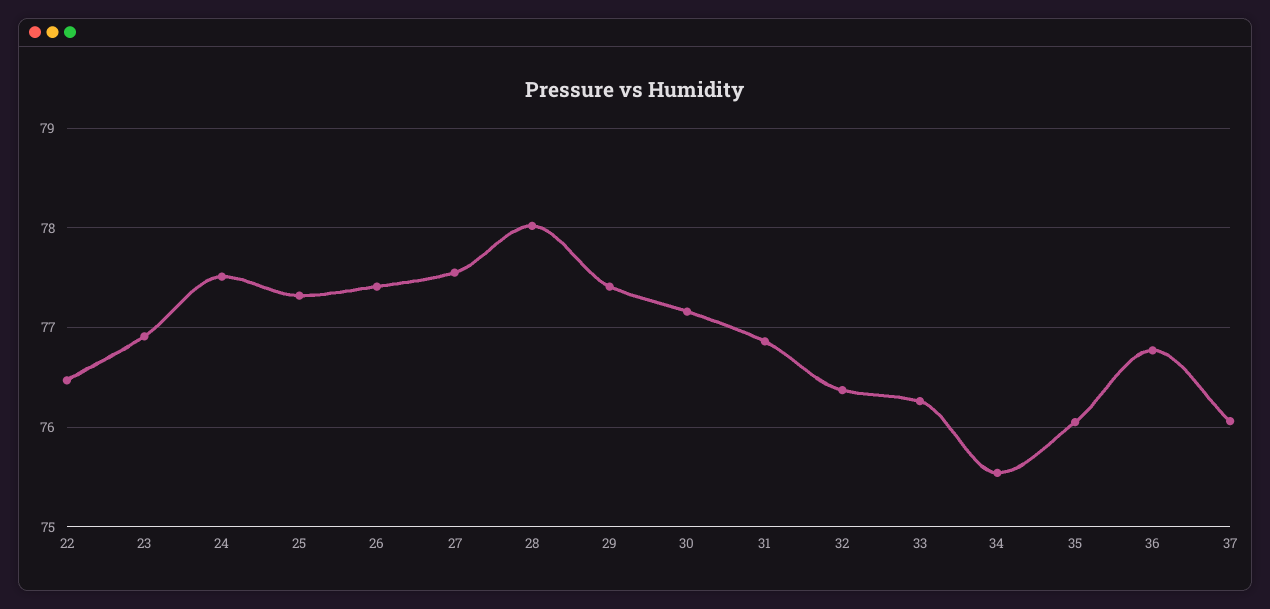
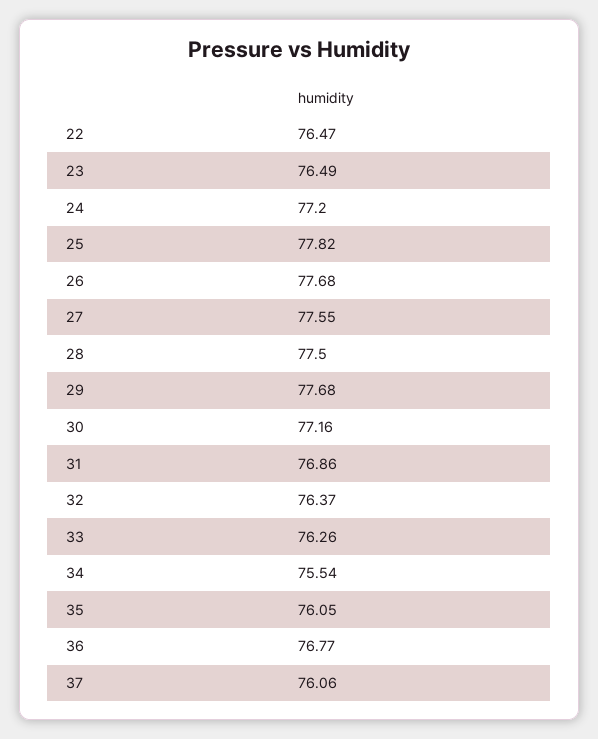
23: 76.9 -> 76.49
24: 77.5 -> 77.2
25: 77.3 -> 77.82
26: 77.4 -> 77.68
28: 78 -> 77.5
29: 77.4 -> 77.68

